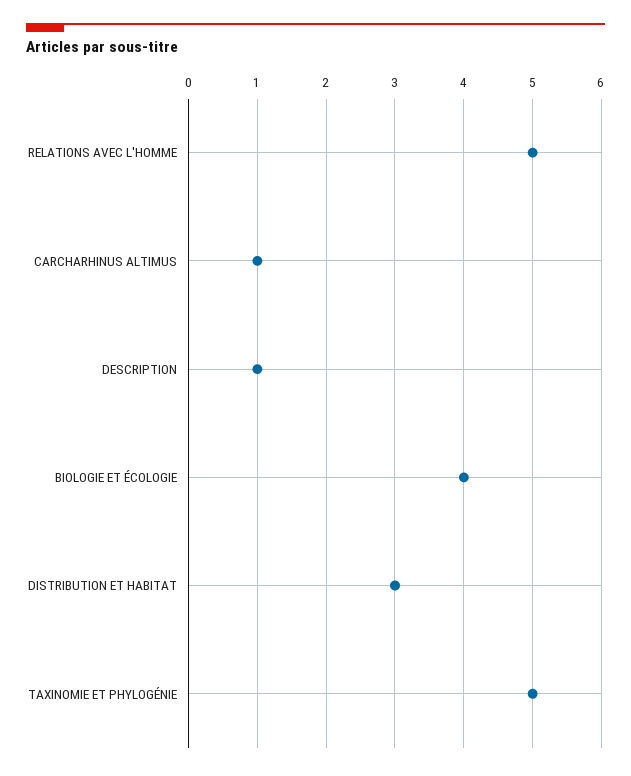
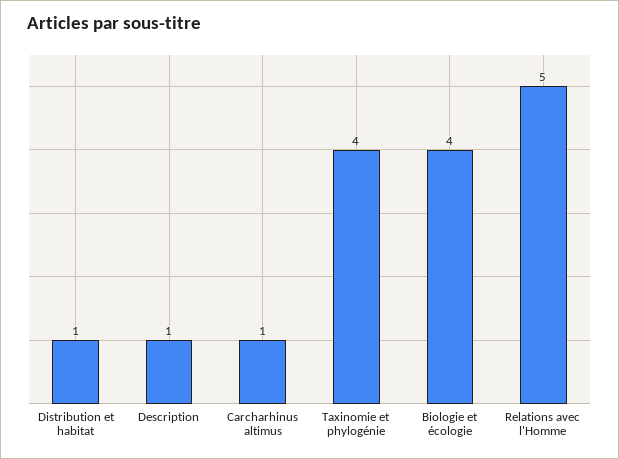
DISTRIBUTION ET HABITAT: 3 -> 1
TAXINOMIE ET PHYLOGÉNIE: 5 -> 4

